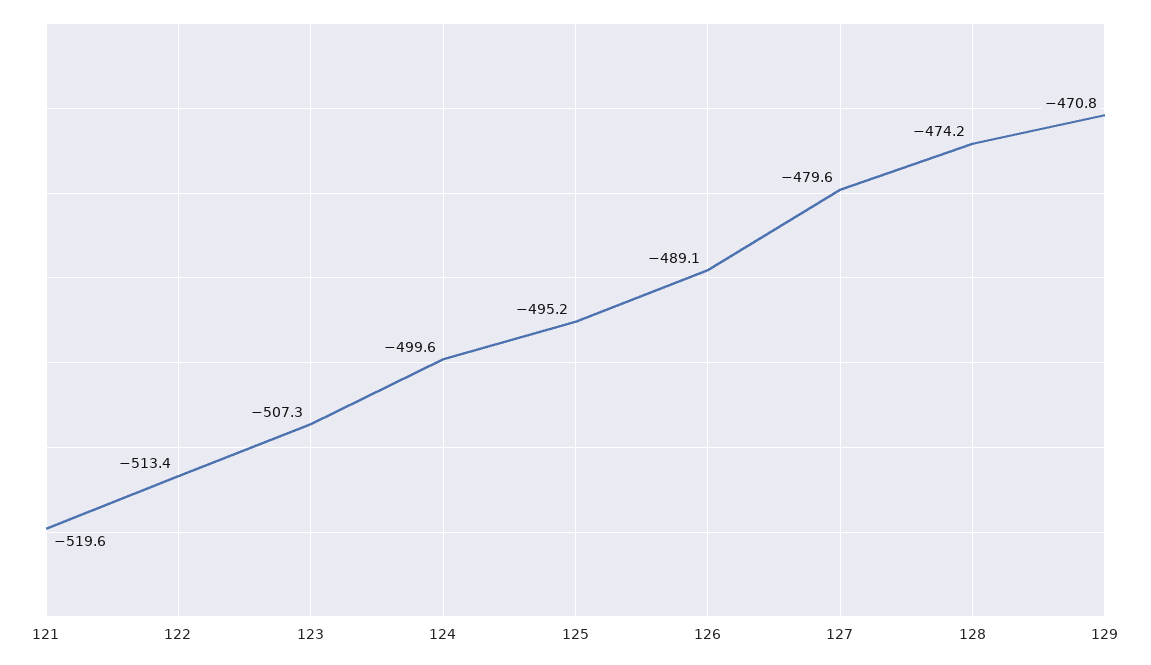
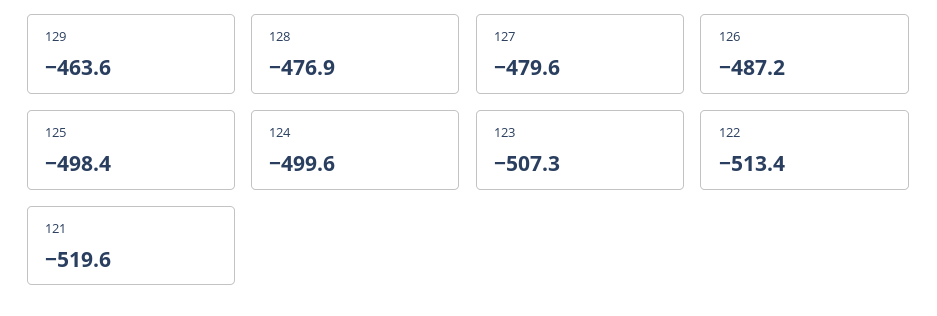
125: -495.2 -> -498.4
126: -489.1 -> -487.2
128: -474.2 -> -476.9
129: -470.8 -> -463.6

